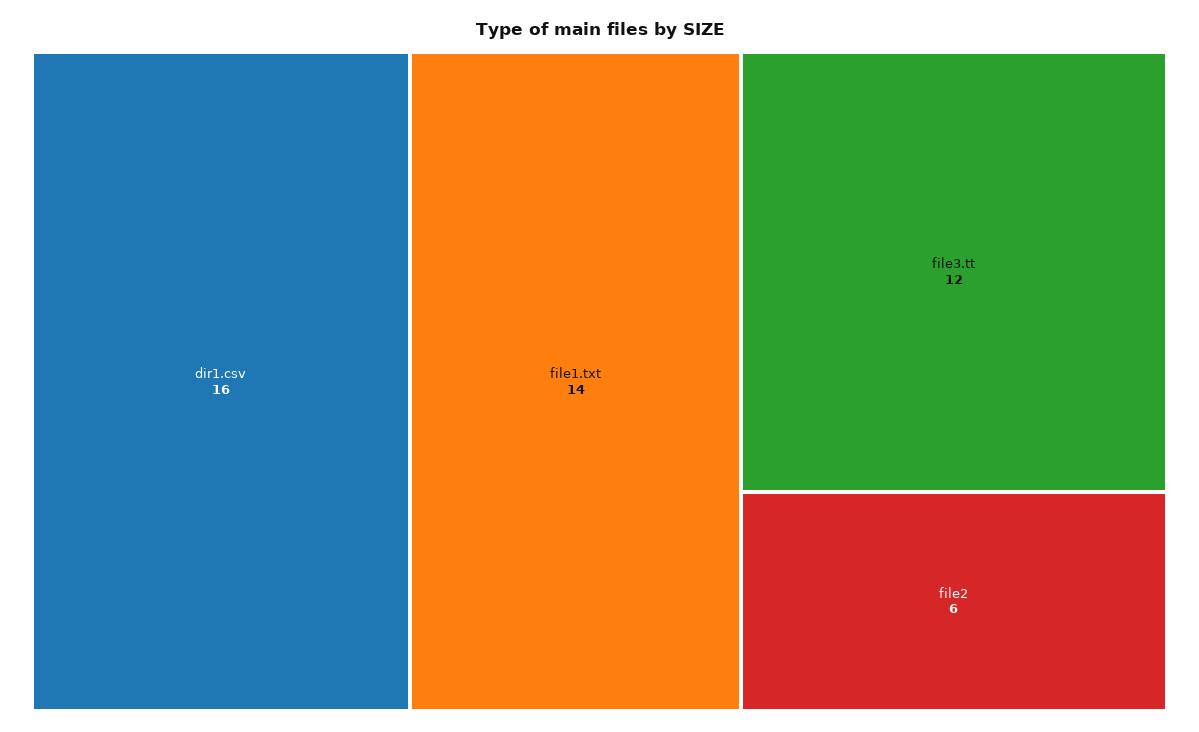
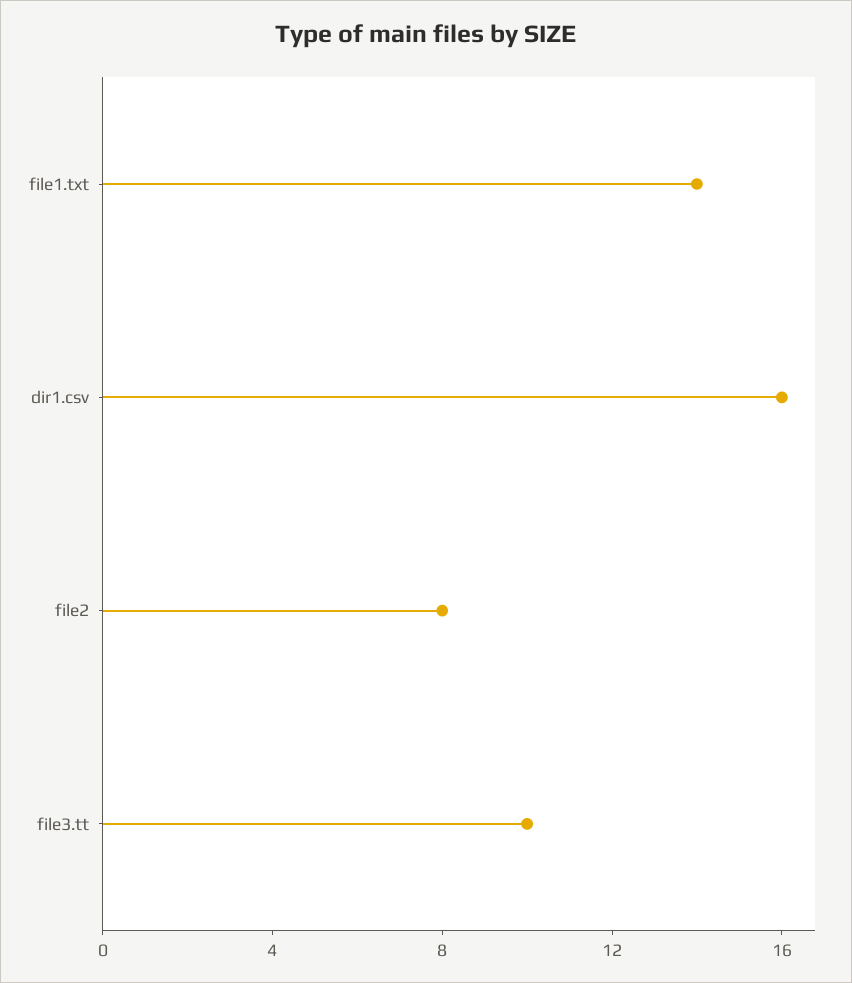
file3.tt: 12 -> 10
file2: 6 -> 8

